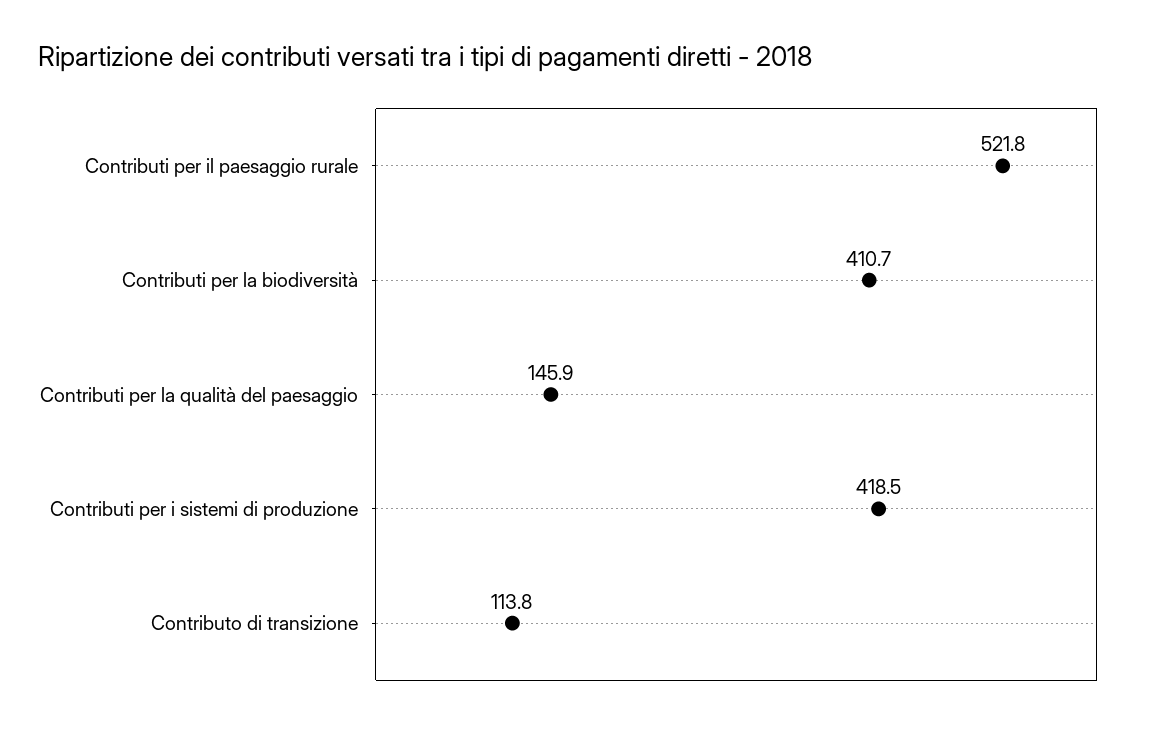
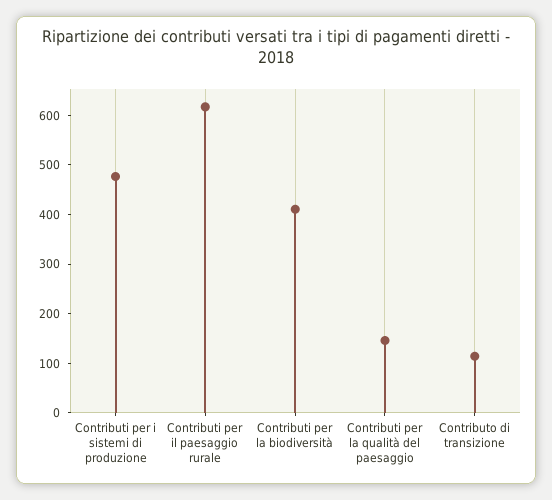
Contributi per il paesaggio rurale: 521.8 -> 620
Contributi per i sistemi di produzione: 418.5 -> 480

